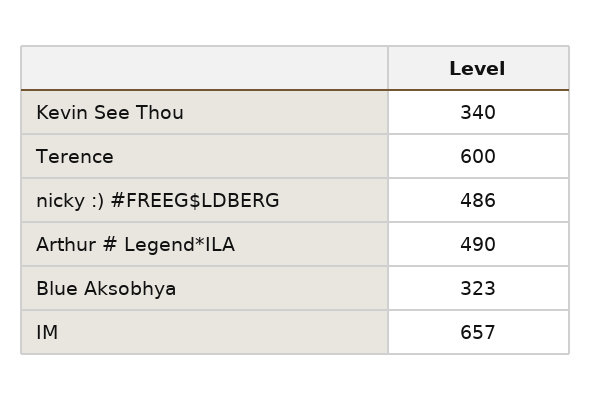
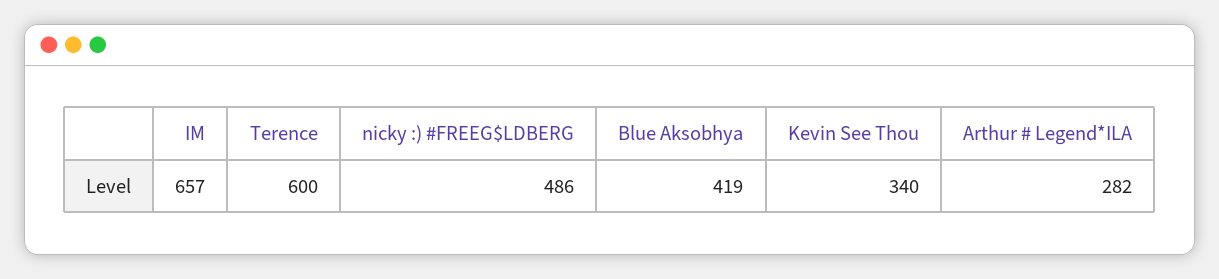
Arthur # Legend*ILA: 490 -> 282
Blue Aksobhya: 323 -> 419

